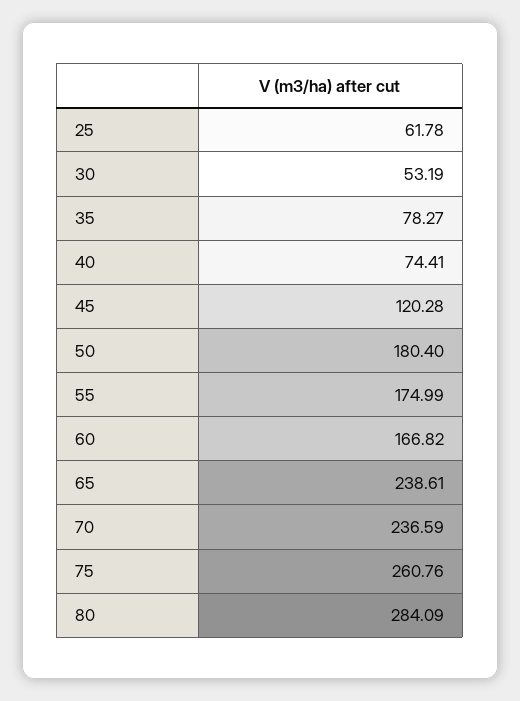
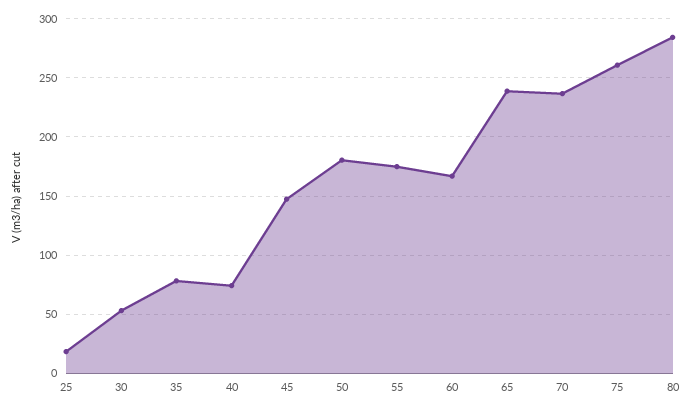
25: 61.78 -> 20
45: 120.28 -> 150

